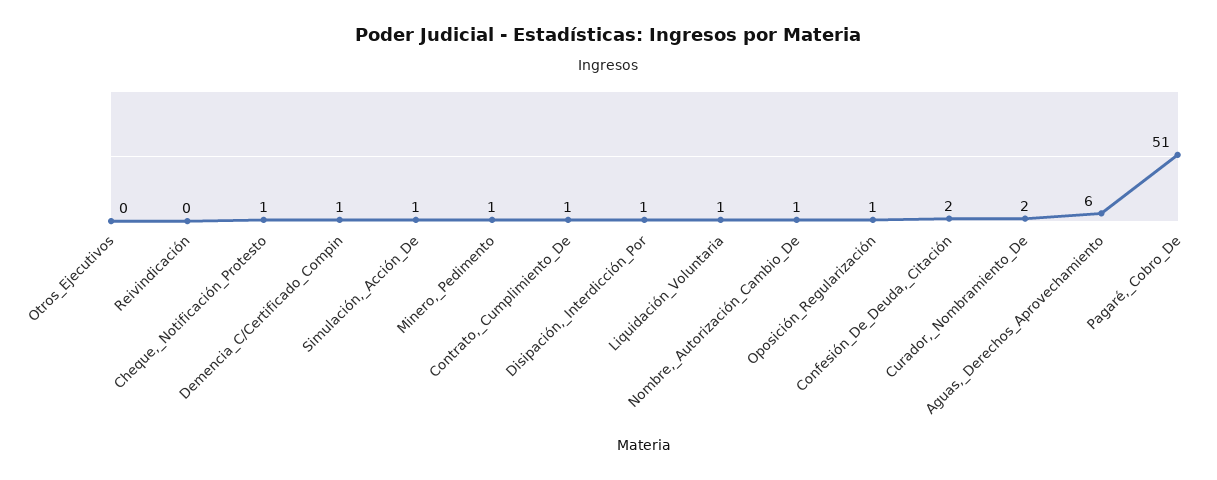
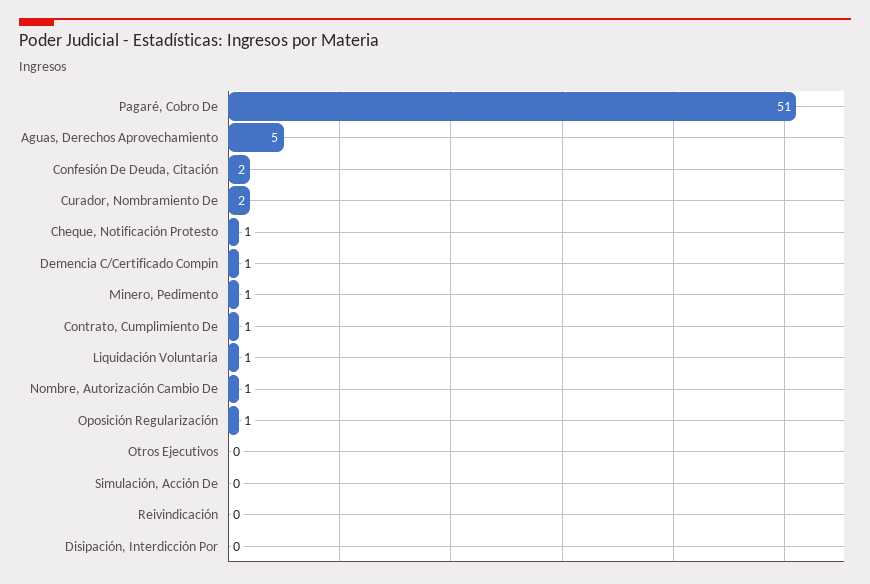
Simulación,_Acción_De: 1 -> 0
Disipación,_Interdicción_Por: 1 -> 0
Aguas,_Derechos_Aprovechamiento: 6 -> 5

